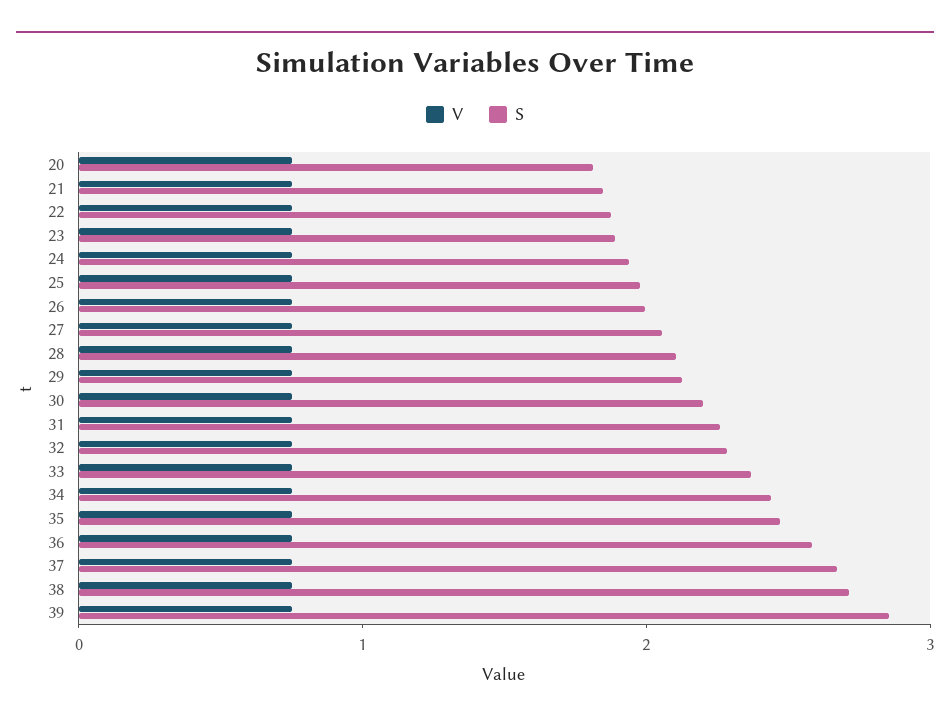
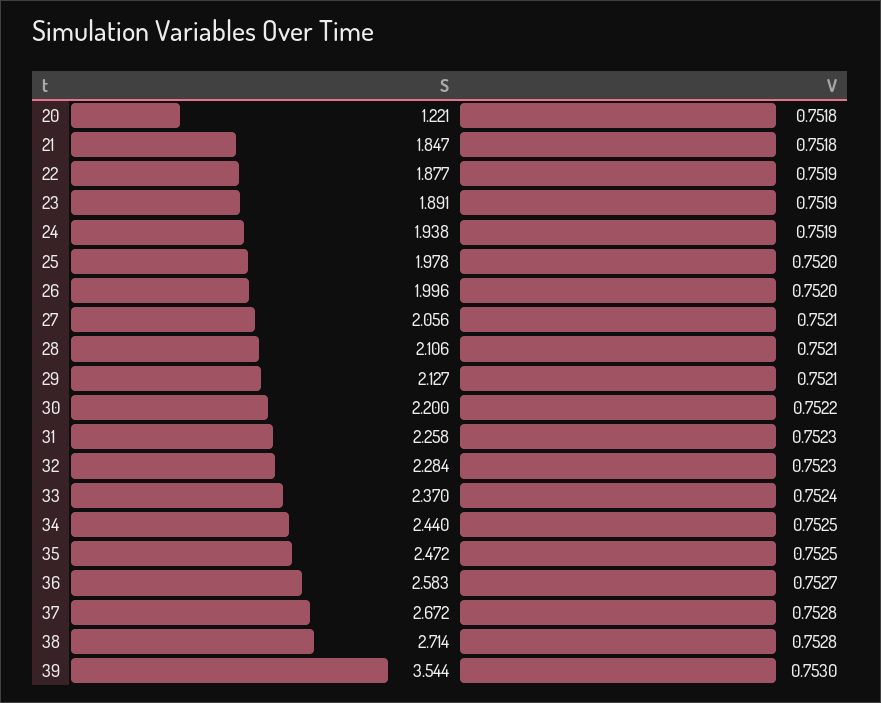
S, 20: 1.8 -> 1.221
S, 39: 2.8 -> 3.544

